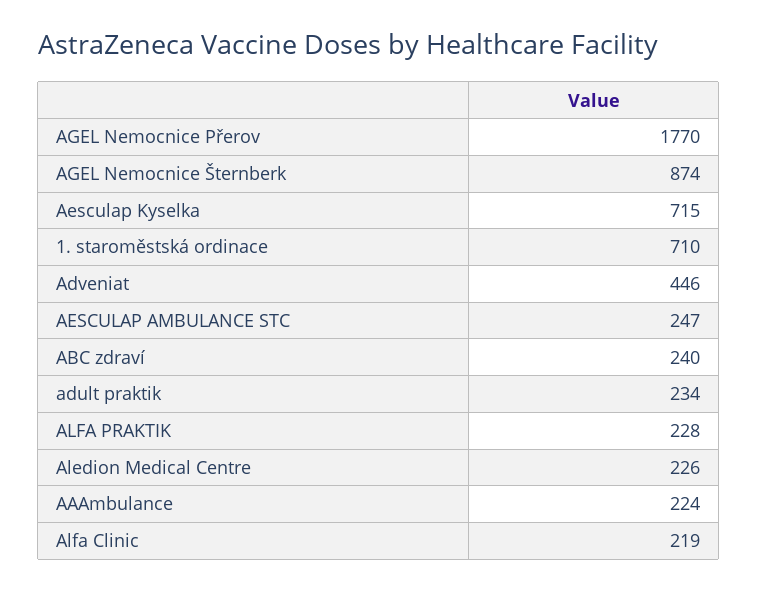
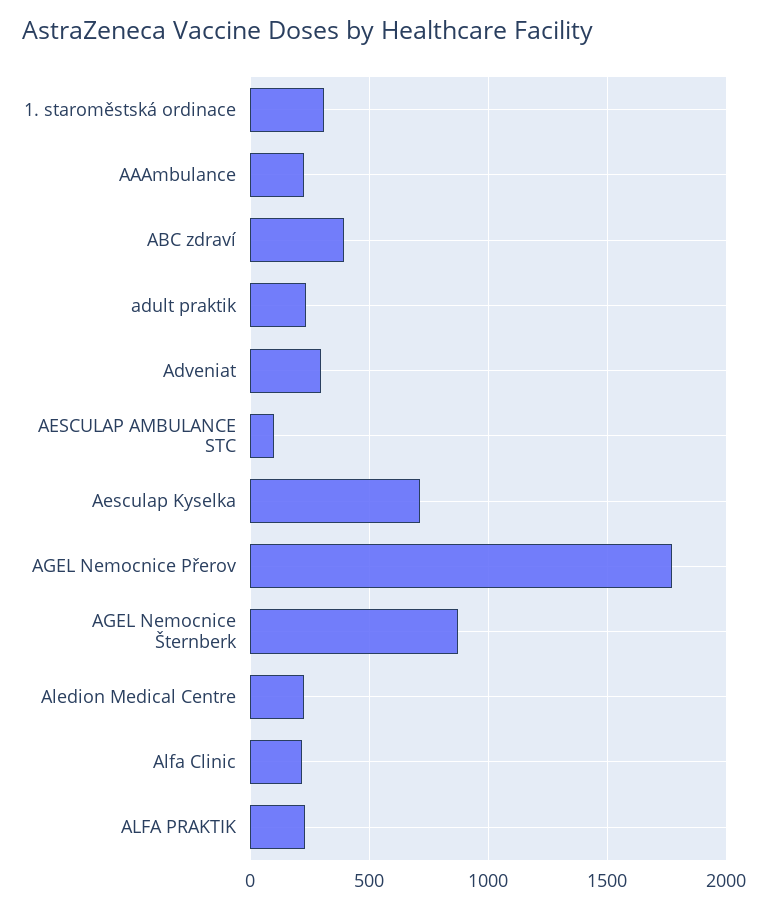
1. staroměstská ordinace: 710 -> 300
Adveniat: 446 -> 300
AESCULAP AMBULANCE STC: 247 -> 100
ABC zdraví: 240 -> 400

